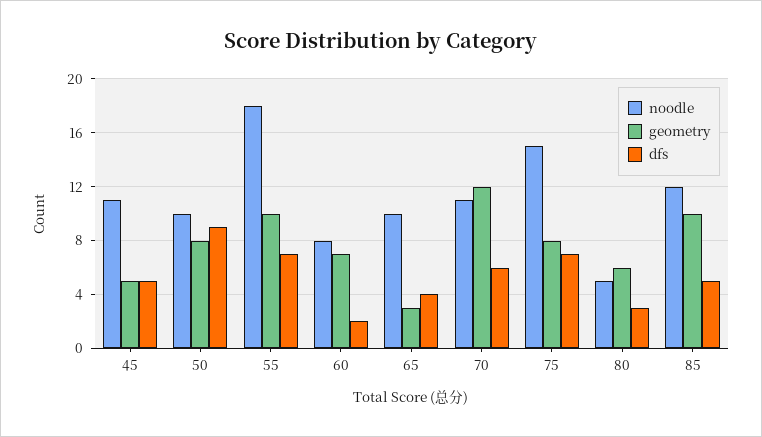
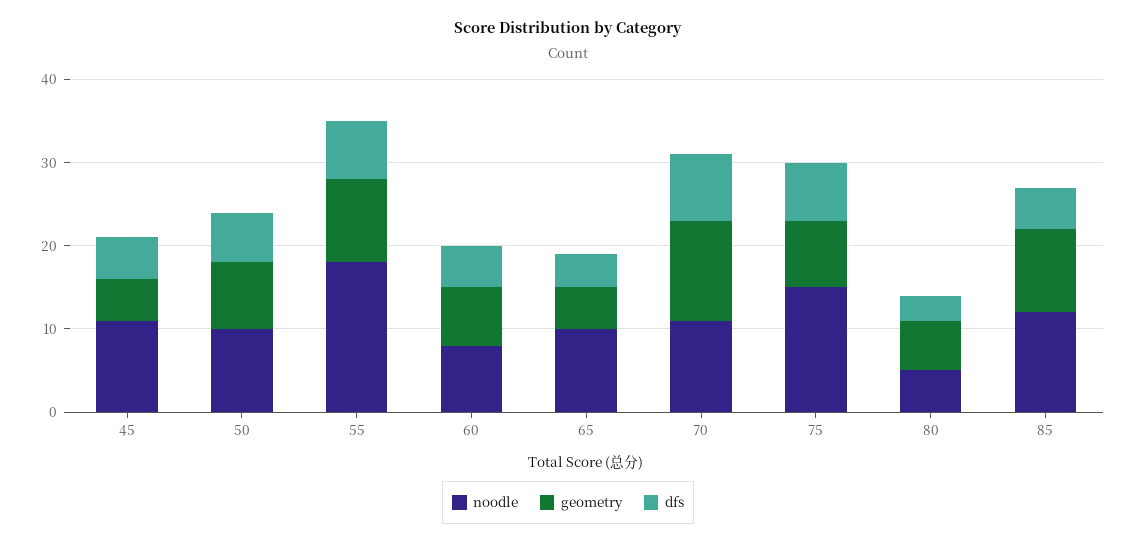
dfs, 50: 9 -> 6
dfs, 60: 2 -> 5
geometry, 65: 3 -> 5
dfs, 70: 6 -> 8

